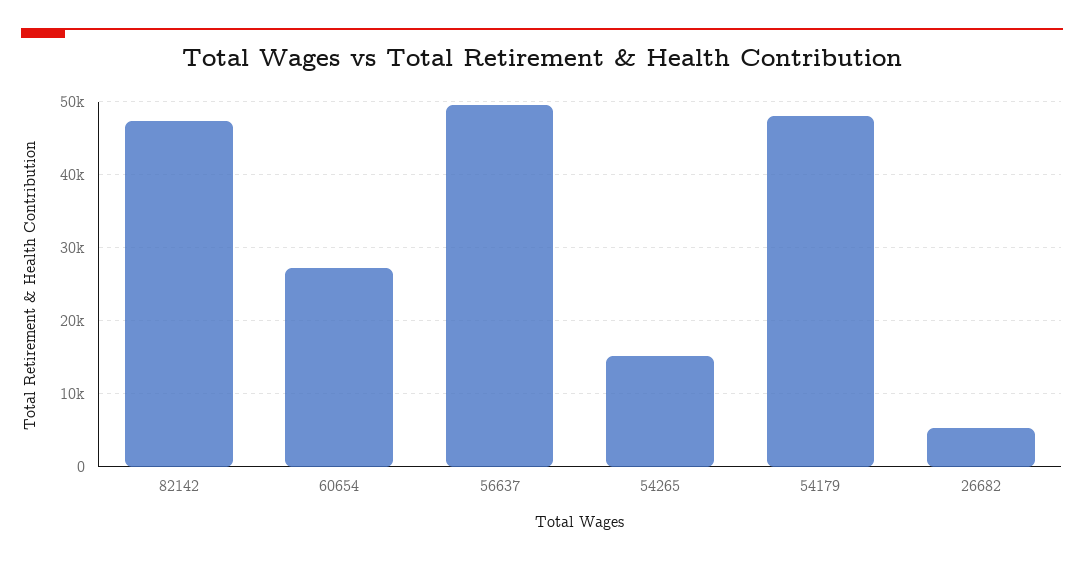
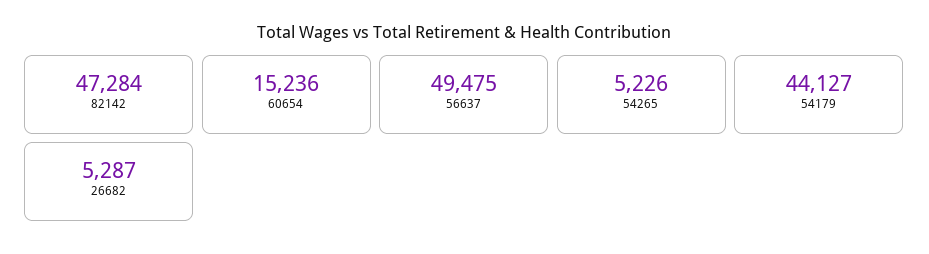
60654: 27000 -> 15236
54265: 15000 -> 5226
54179: 48000 -> 44127

